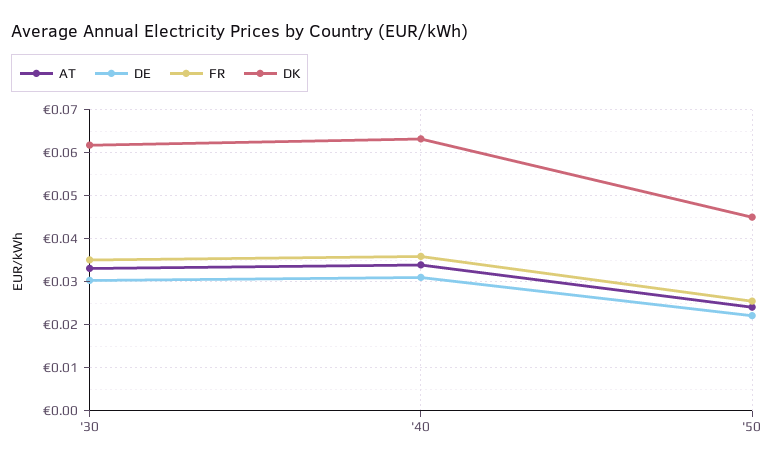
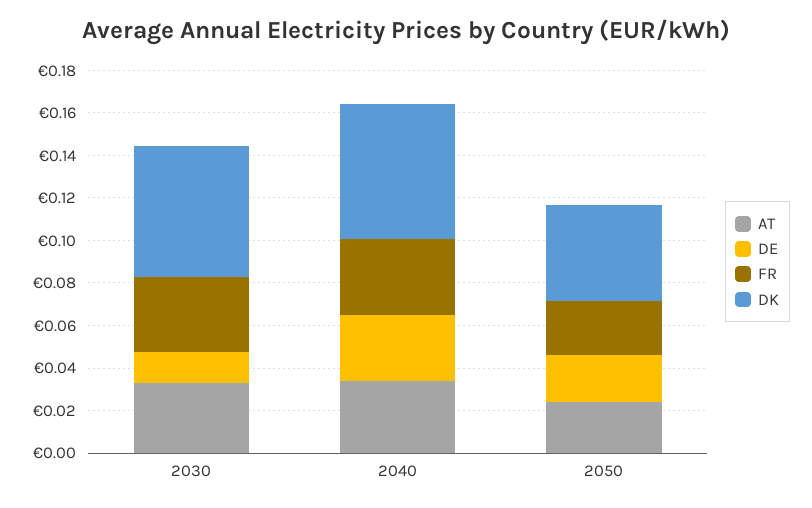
DE, '30: 0.03 -> 0.015

